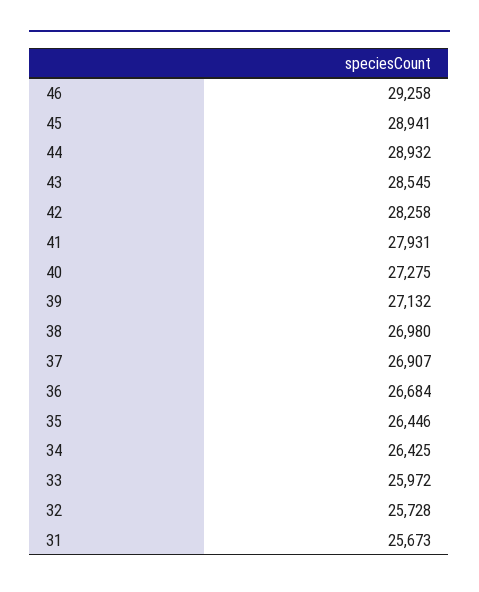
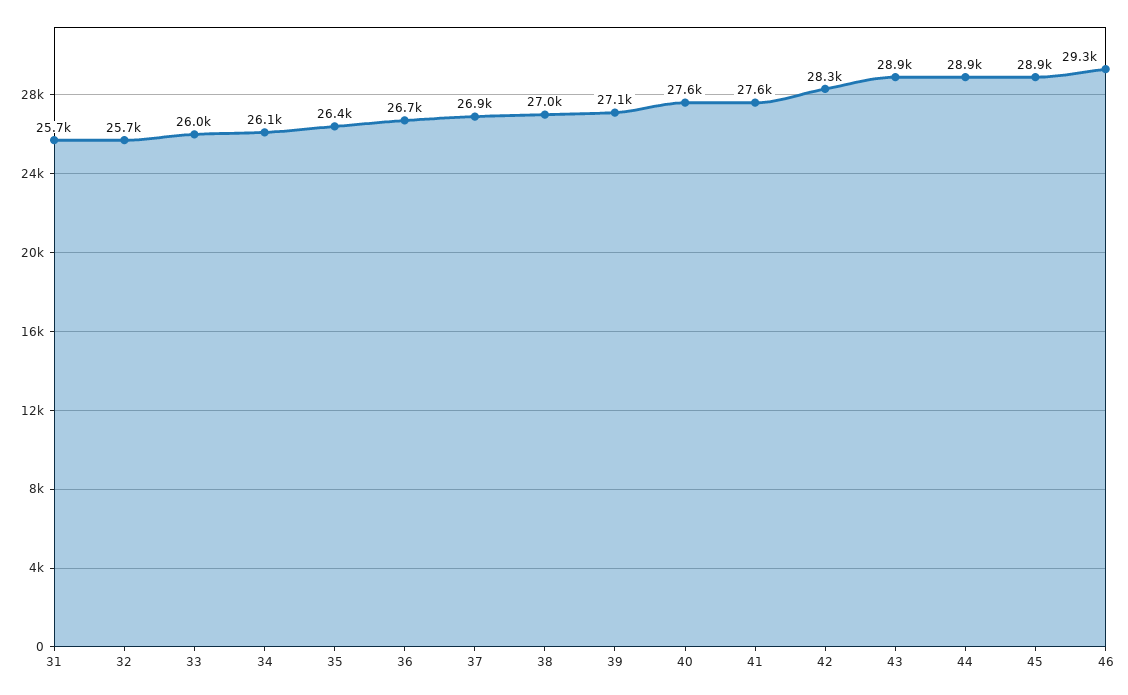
43: 28545 -> 28900
41: 27931 -> 27600
40: 27275 -> 27600
34: 26425 -> 26100

